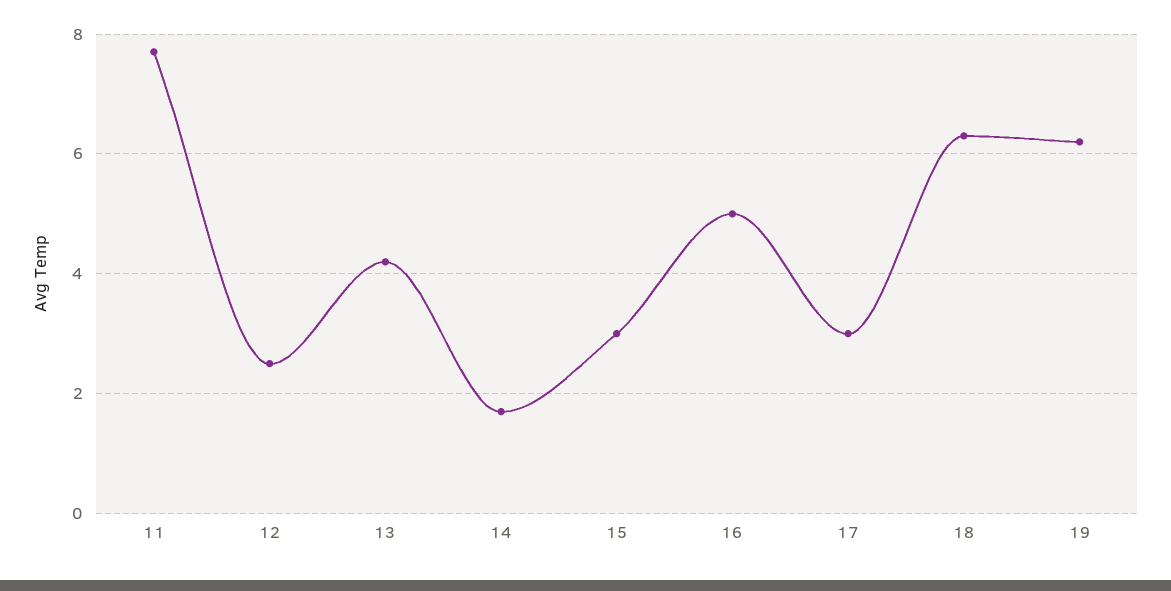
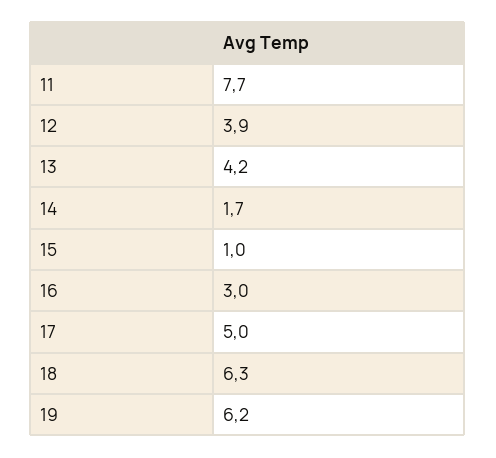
12: 2.5 -> 3.9
15: 3 -> 1
16: 5 -> 3
17: 3 -> 5

